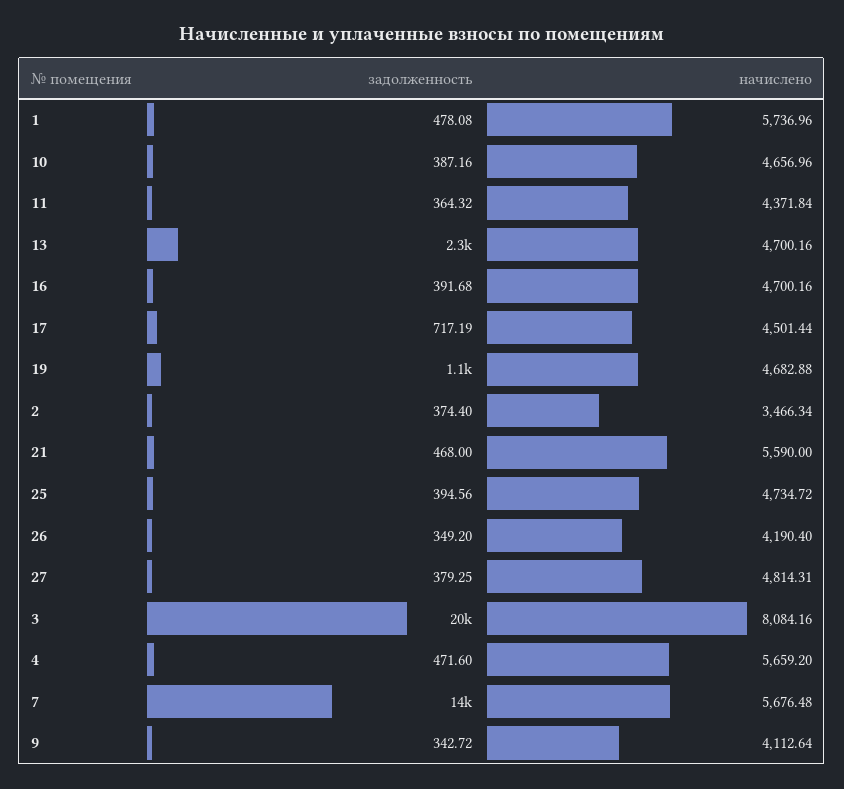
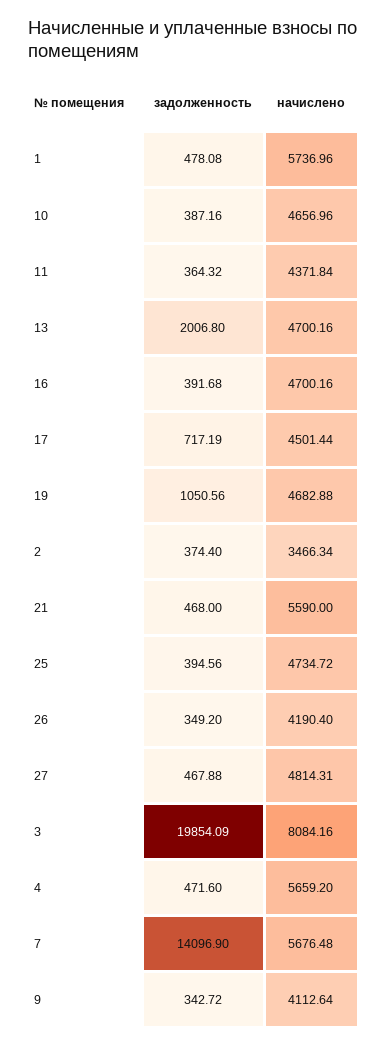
задолженность, 13: 2300 -> 2006.8
задолженность, 27: 379.25 -> 467.88

